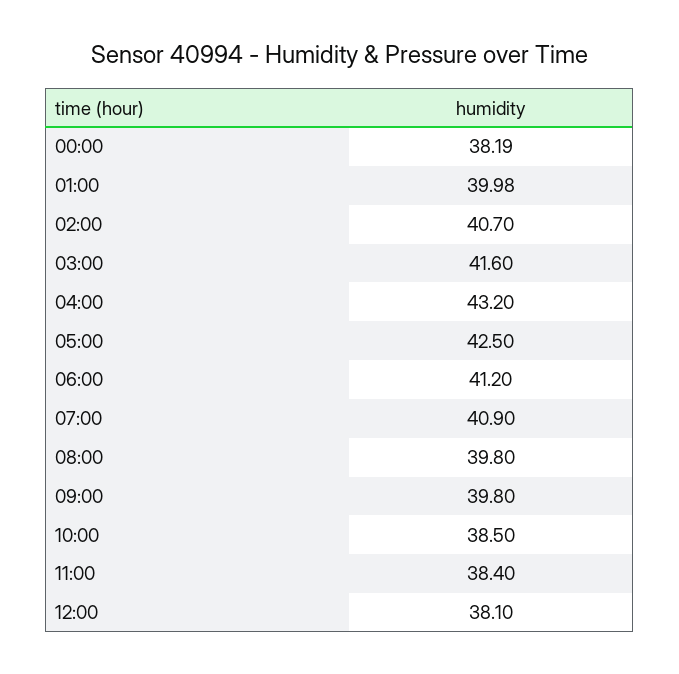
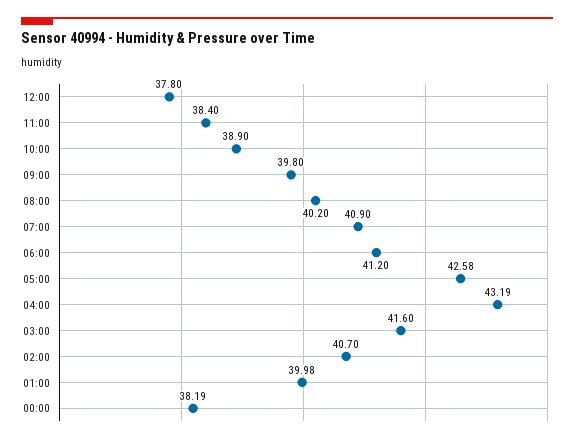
04:00: 43.2 -> 43.19
05:00: 42.5 -> 42.58
08:00: 39.8 -> 40.2
10:00: 38.5 -> 38.9
12:00: 38.1 -> 37.8

